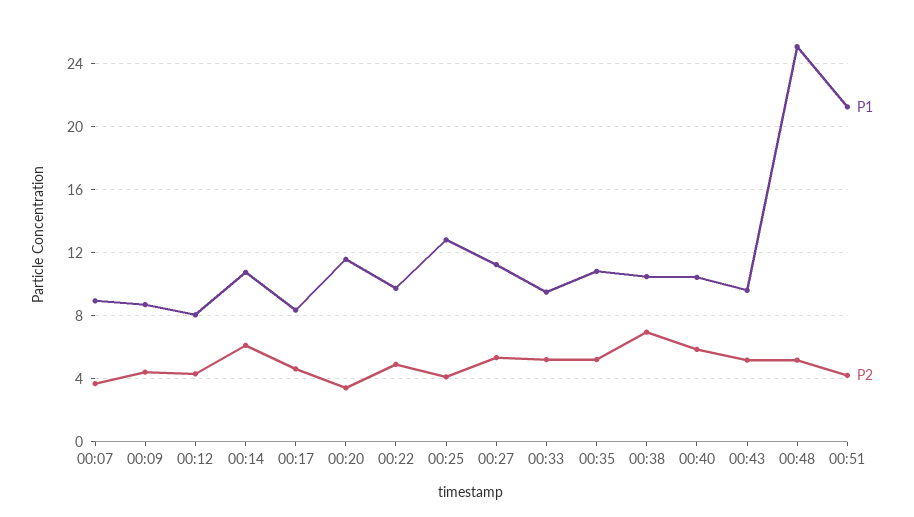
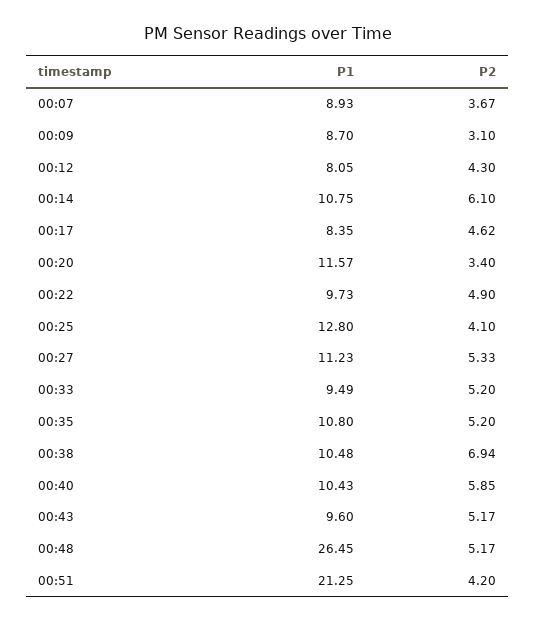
P2, 00:09: 4.5 -> 3.1
P1, 00:48: 25 -> 26.45

